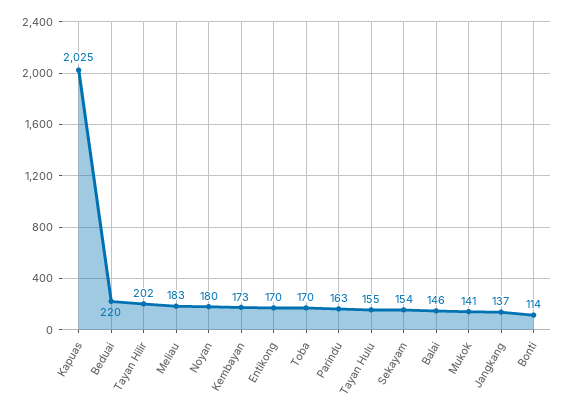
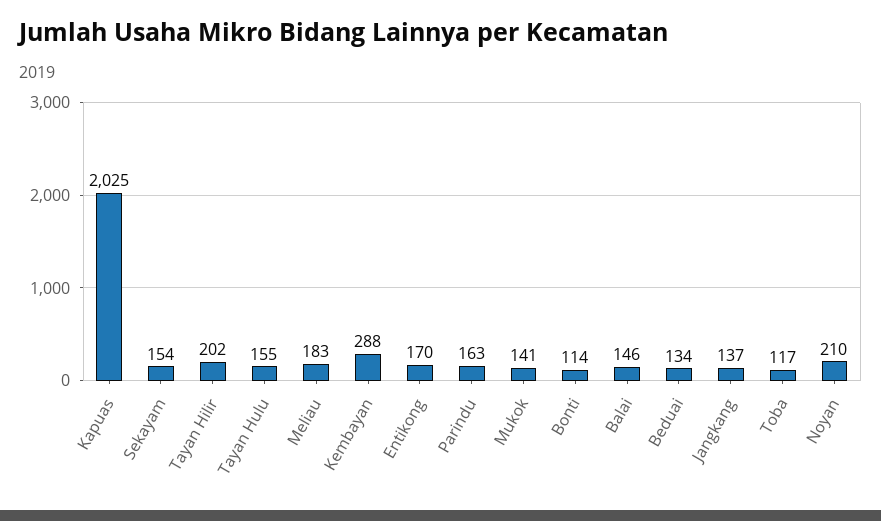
Beduai: 220 -> 134
Noyan: 180 -> 210
Kembayan: 173 -> 288
Toba: 170 -> 117

